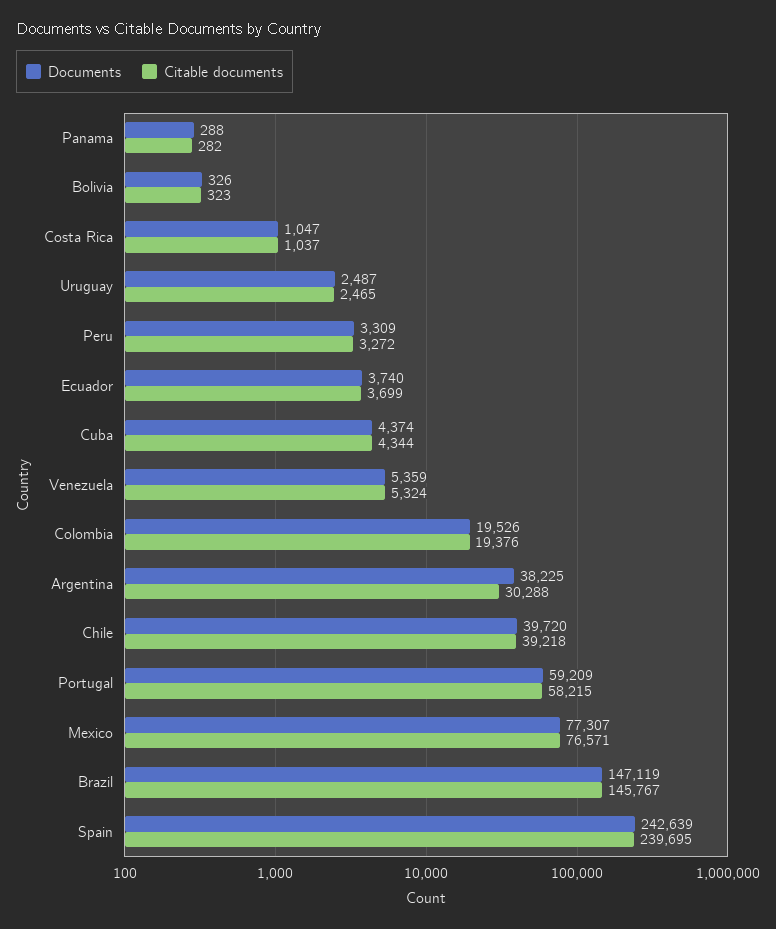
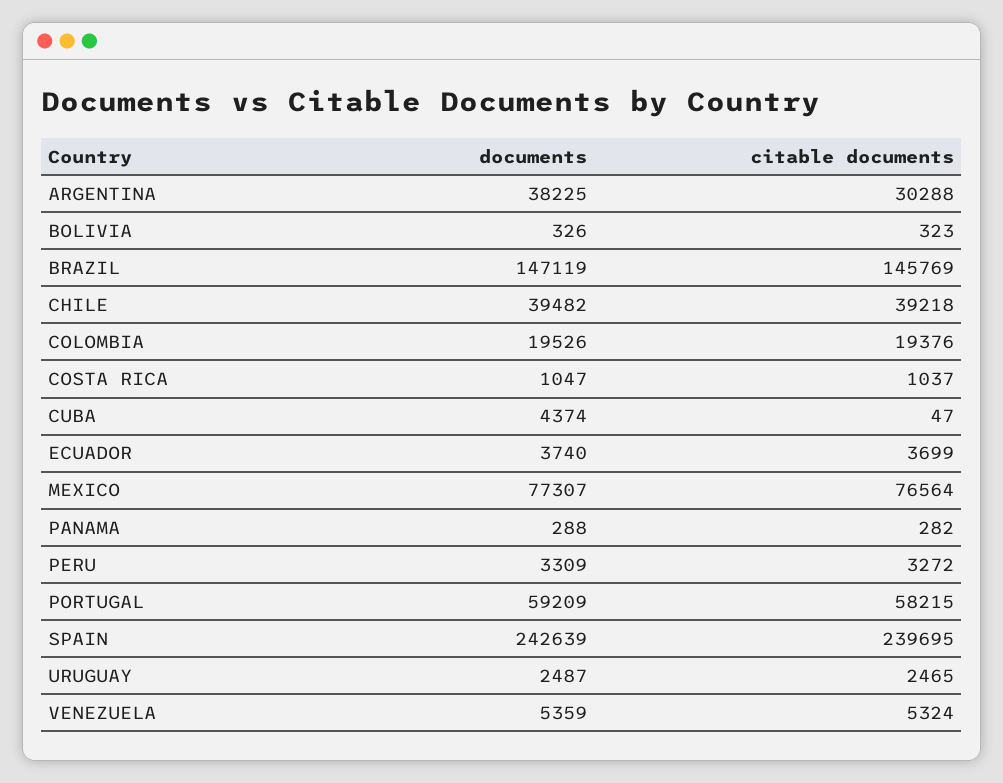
Citable documents, Cuba: 4344 -> 47
Documents, Chile: 39720 -> 39482
Citable documents, Mexico: 76571 -> 76564
Citable documents, Brazil: 145767 -> 145769

